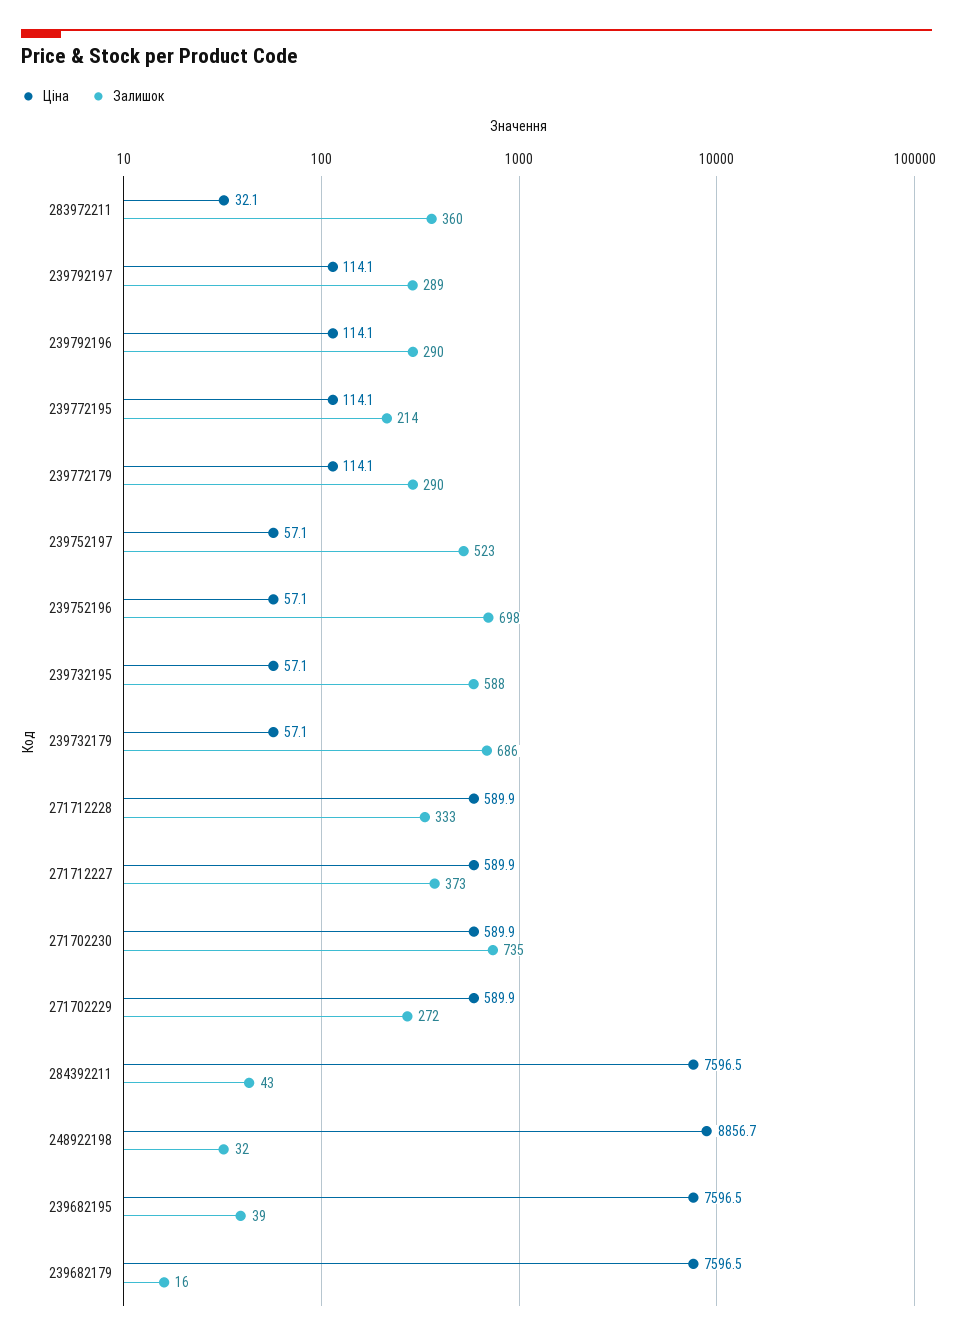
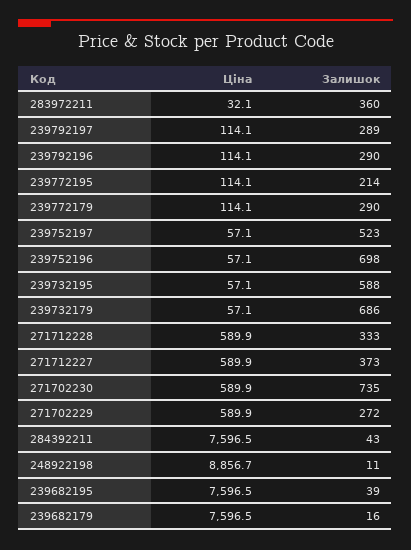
Залишок, 248922198: 32 -> 11

